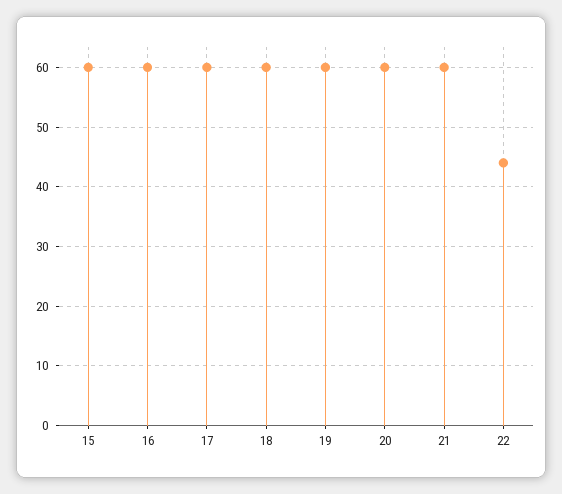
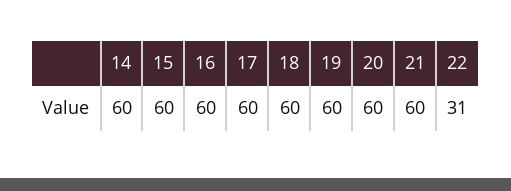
22: 45 -> 31
14: none -> 60

